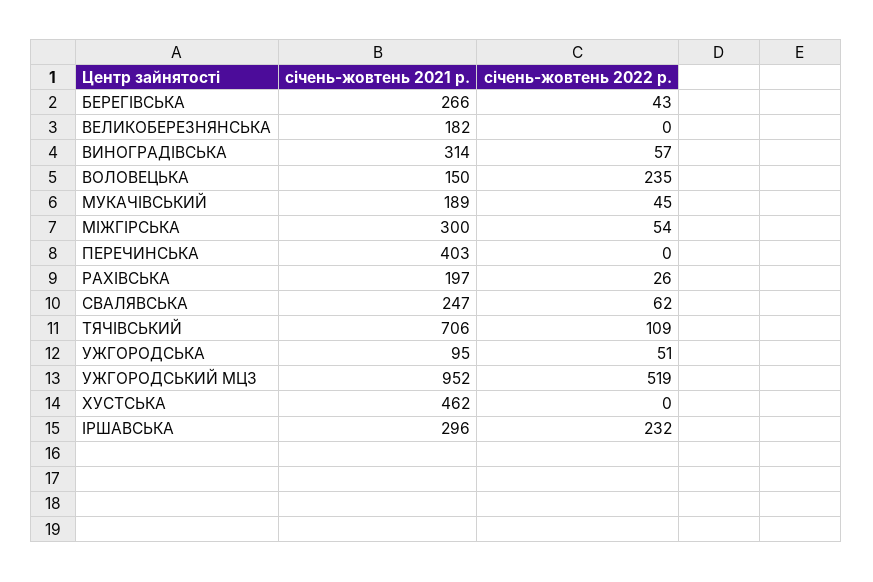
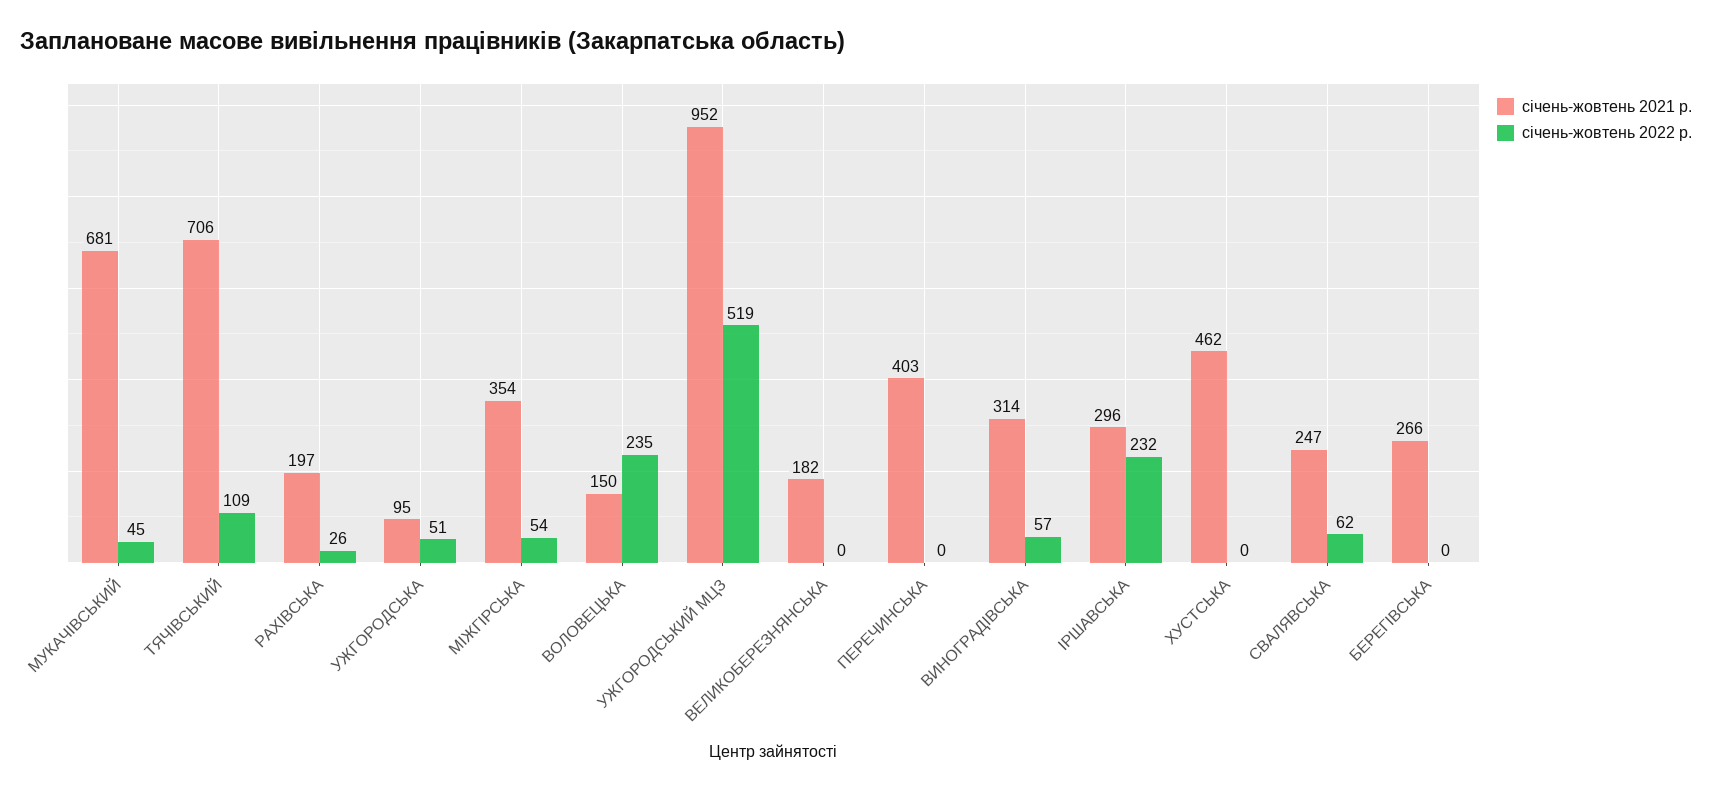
січень-жовтень 2022 р., БЕРЕГІВСЬКА: 43 -> 0
січень-жовтень 2021 р., МУКАЧІВСЬКИЙ: 189 -> 681
січень-жовтень 2021 р., МІЖГІРСЬКА: 300 -> 354

